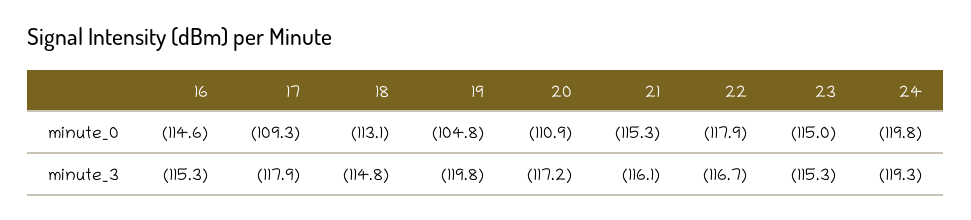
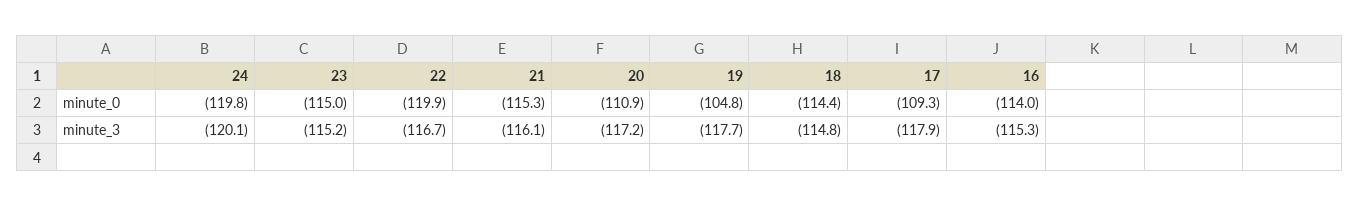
16, minute_0: -114.6 -> -114
18, minute_0: -113.1 -> -114.4
22, minute_0: -117.9 -> -119.9
19, minute_3: -119.8 -> -117.7
23, minute_3: -115.3 -> -115.2
24, minute_3: -119.3 -> -120.1

